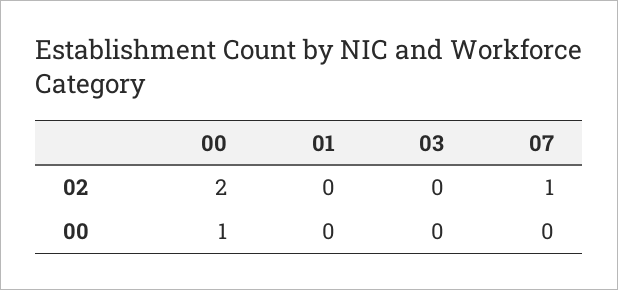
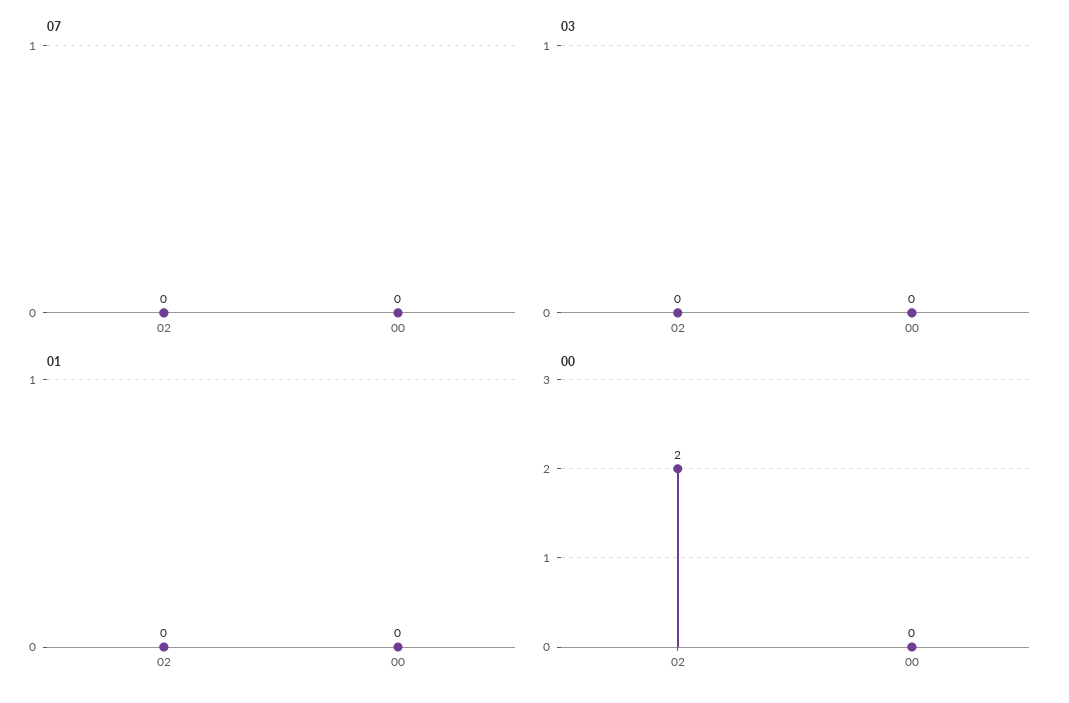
07, 02: 1 -> 0
00, 00: 1 -> 0

